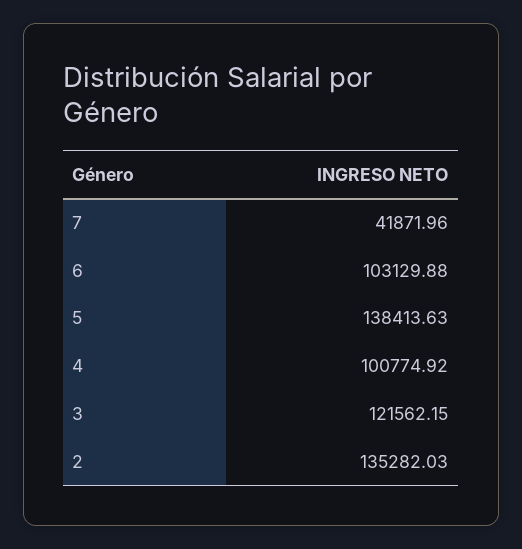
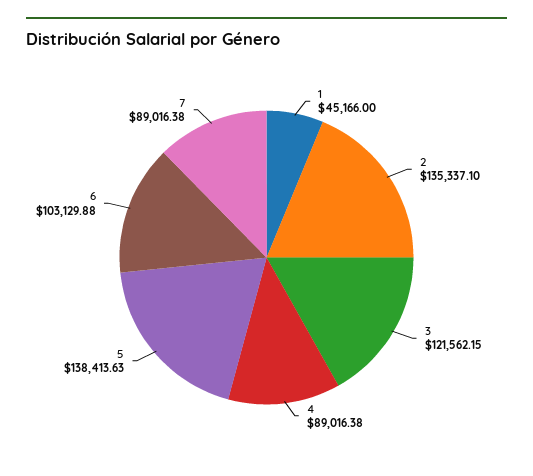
7: 41871.96 -> 89016.38
4: 100774.92 -> 89016.38
2: 135282.03 -> 135337.1
1: none -> 45166

